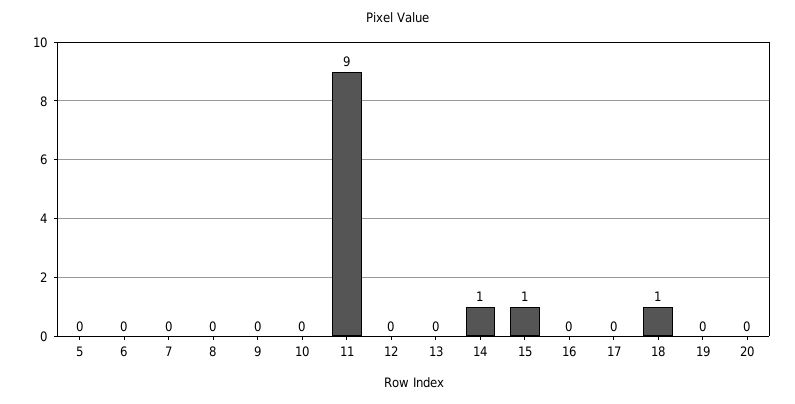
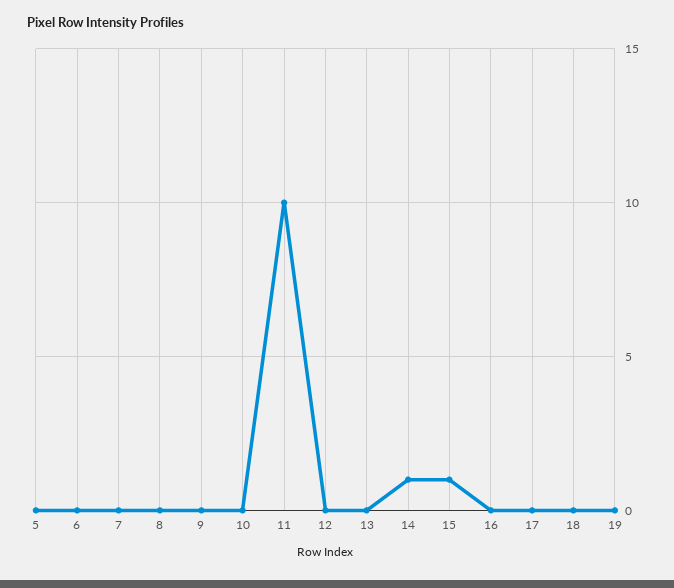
11: 9 -> 10
18: 1 -> 0
20: 0 -> none

